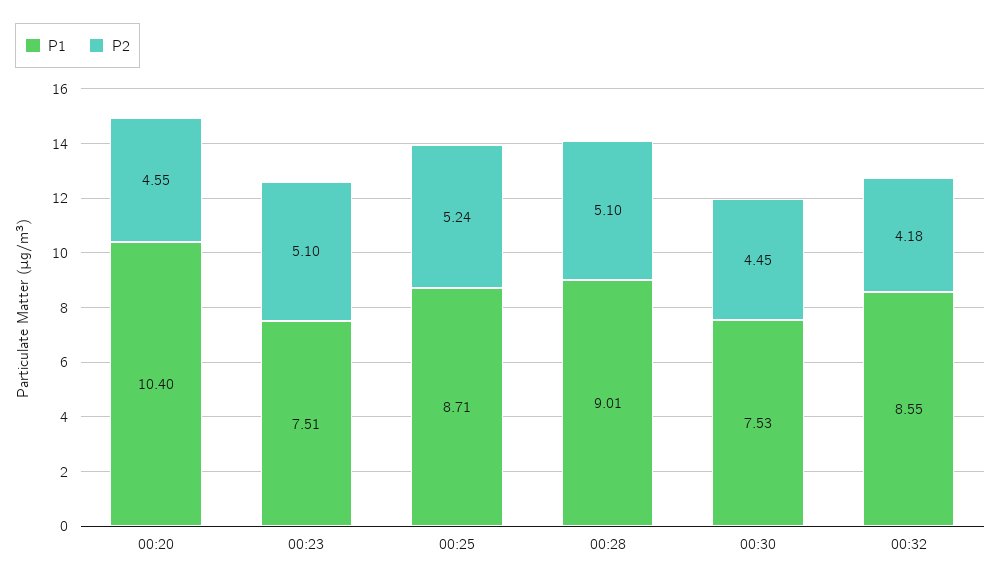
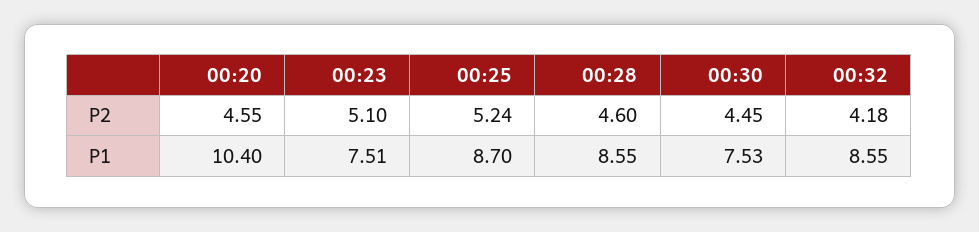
P1, 00:25: 8.71 -> 8.7
P1, 00:28: 9.01 -> 8.55
P2, 00:28: 5.1 -> 4.6

